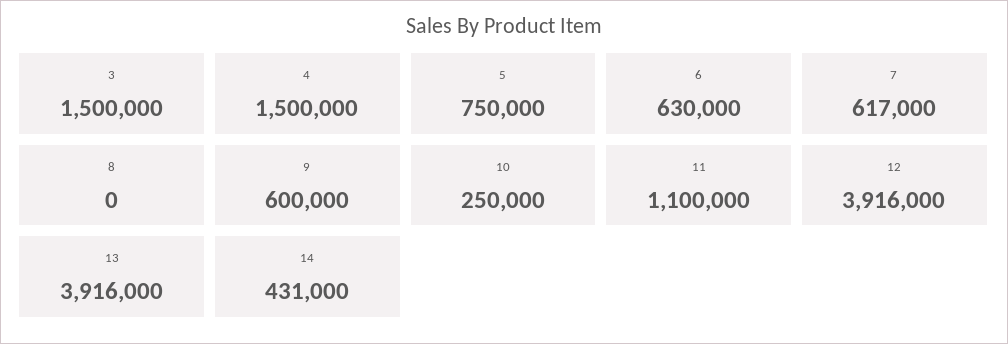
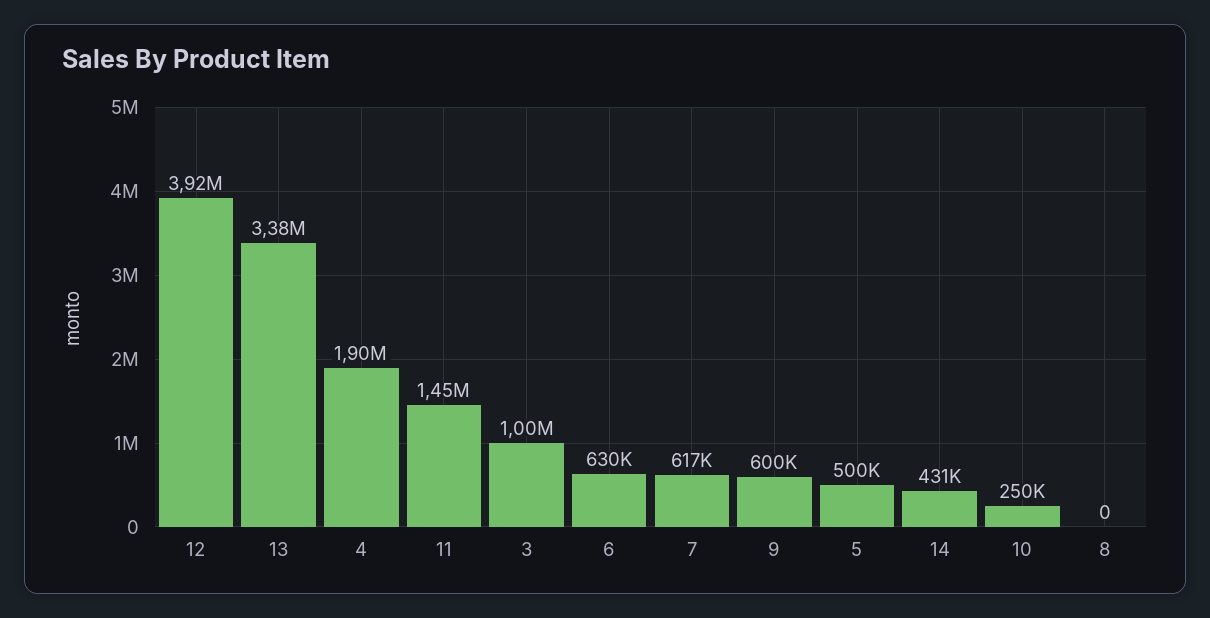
3: 1500000 -> 1000000
4: 1500000 -> 1900000
5: 750000 -> 500000
11: 1100000 -> 1450000
13: 3916000 -> 3380000

